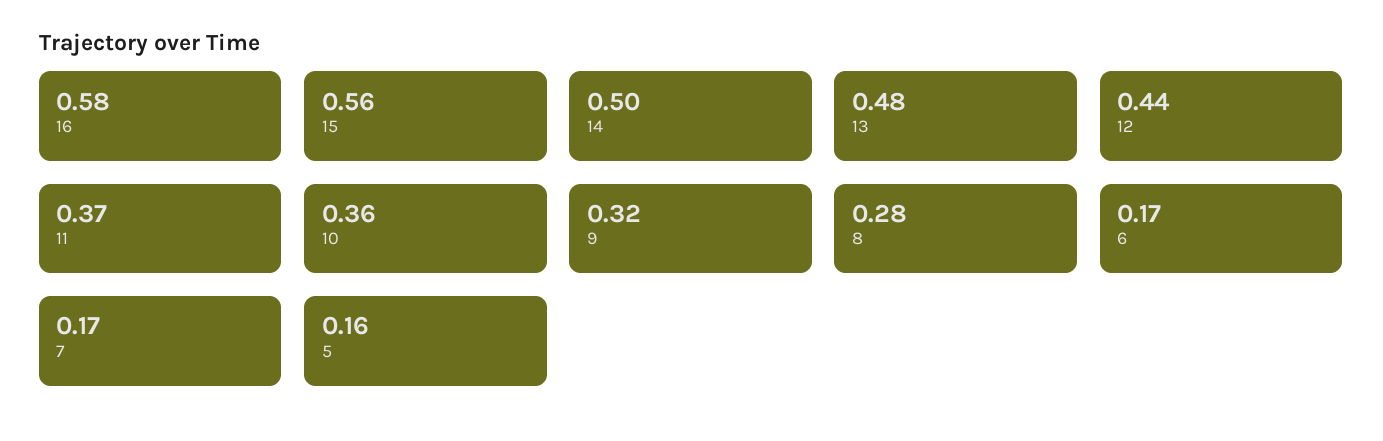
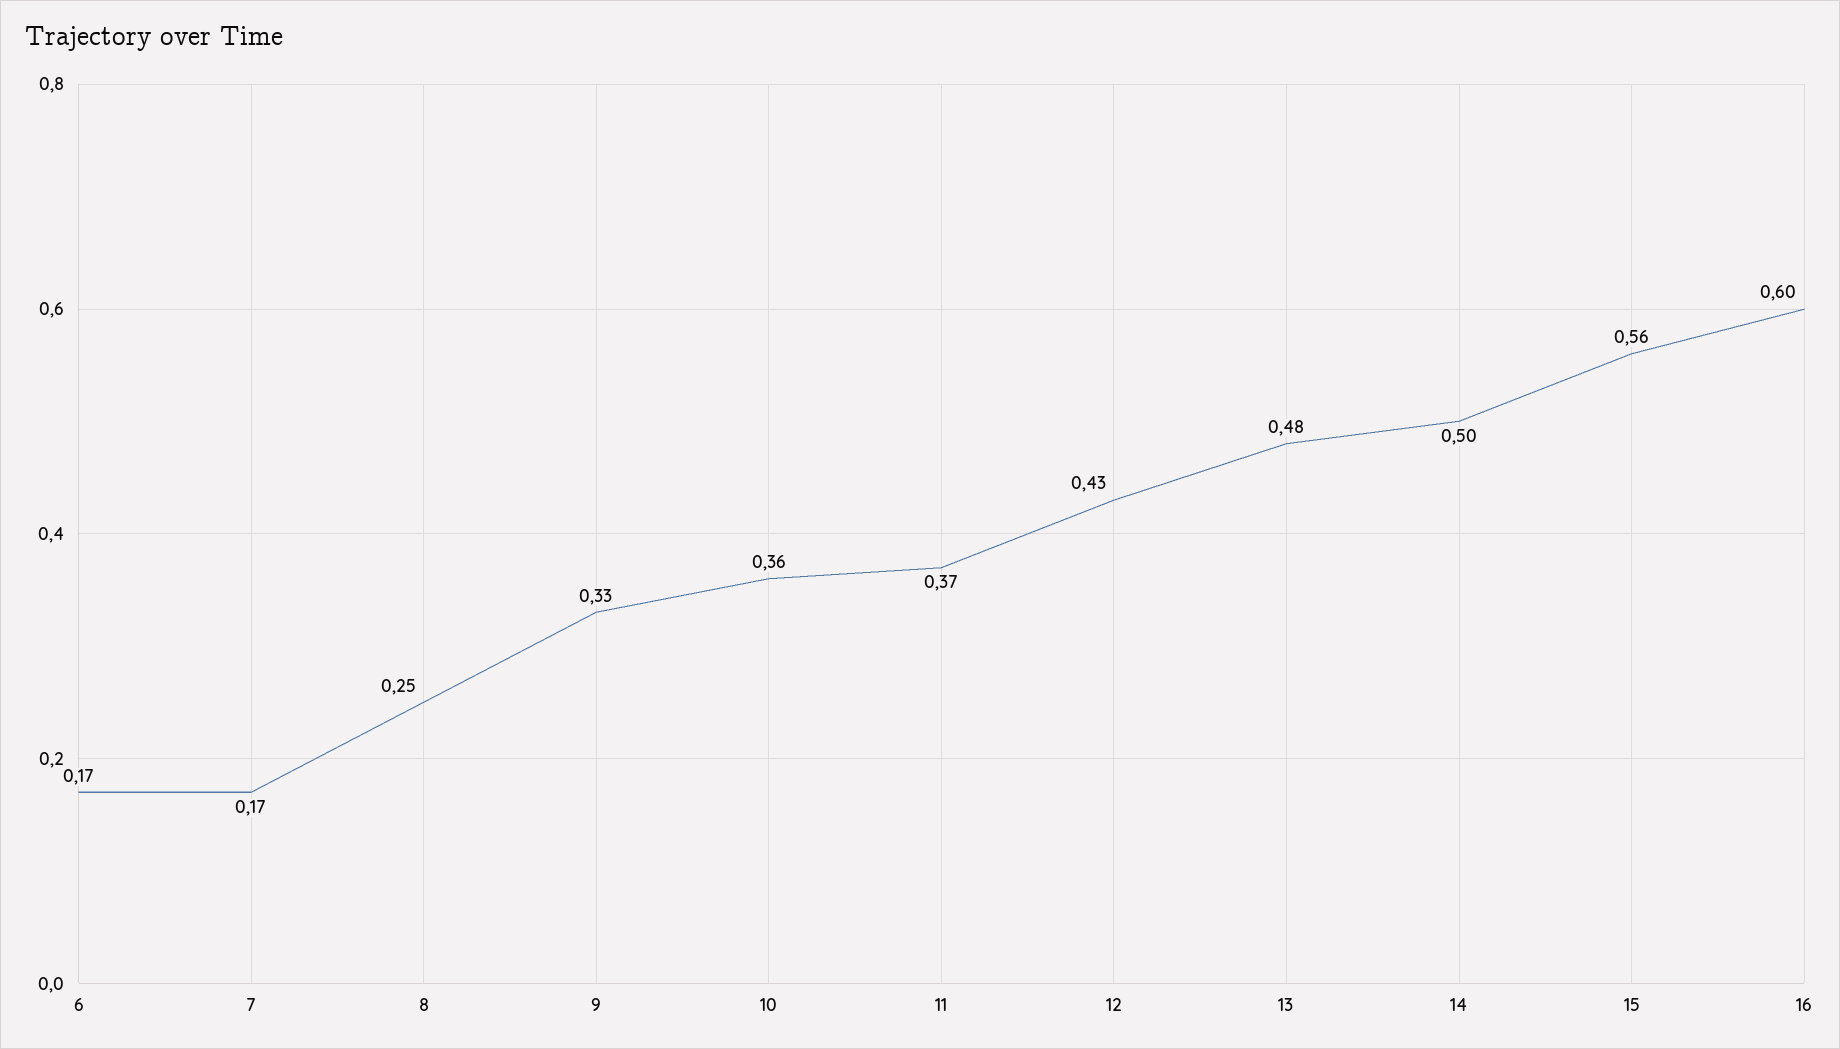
16: 0.58 -> 0.6
12: 0.44 -> 0.43
9: 0.32 -> 0.33
8: 0.28 -> 0.25
5: 0.16 -> none

